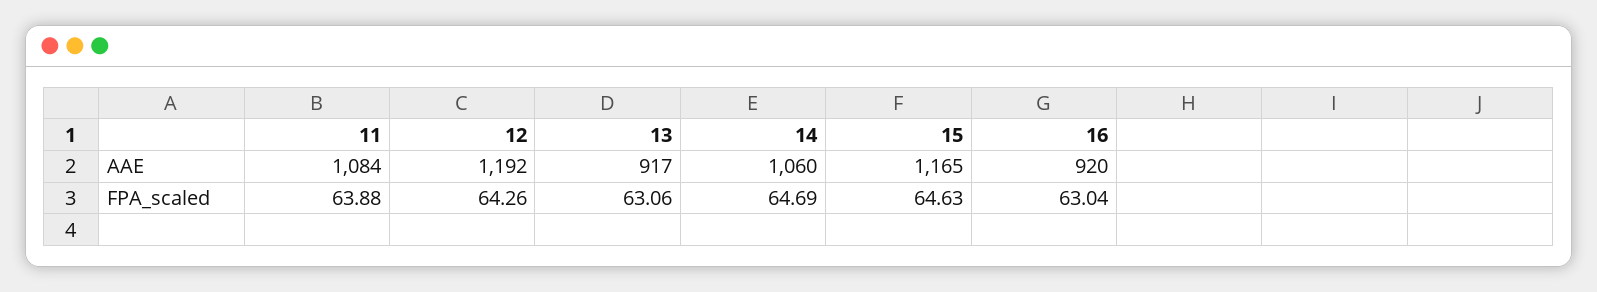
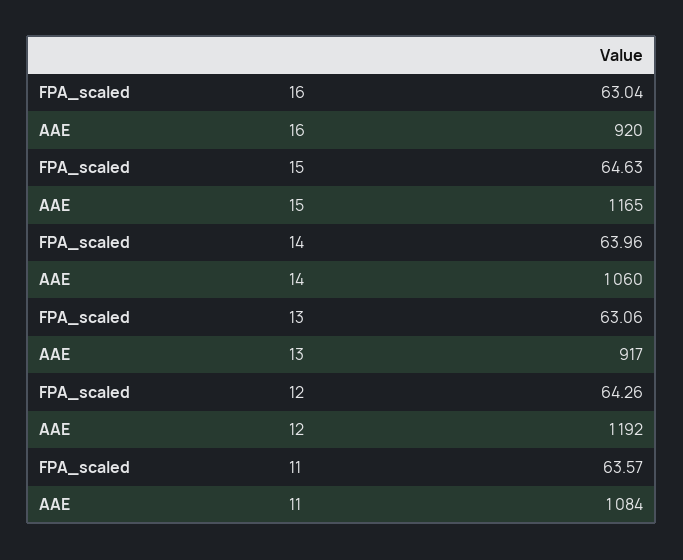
11, FPA_scaled: 63.88 -> 63.57
14, FPA_scaled: 64.69 -> 63.96

